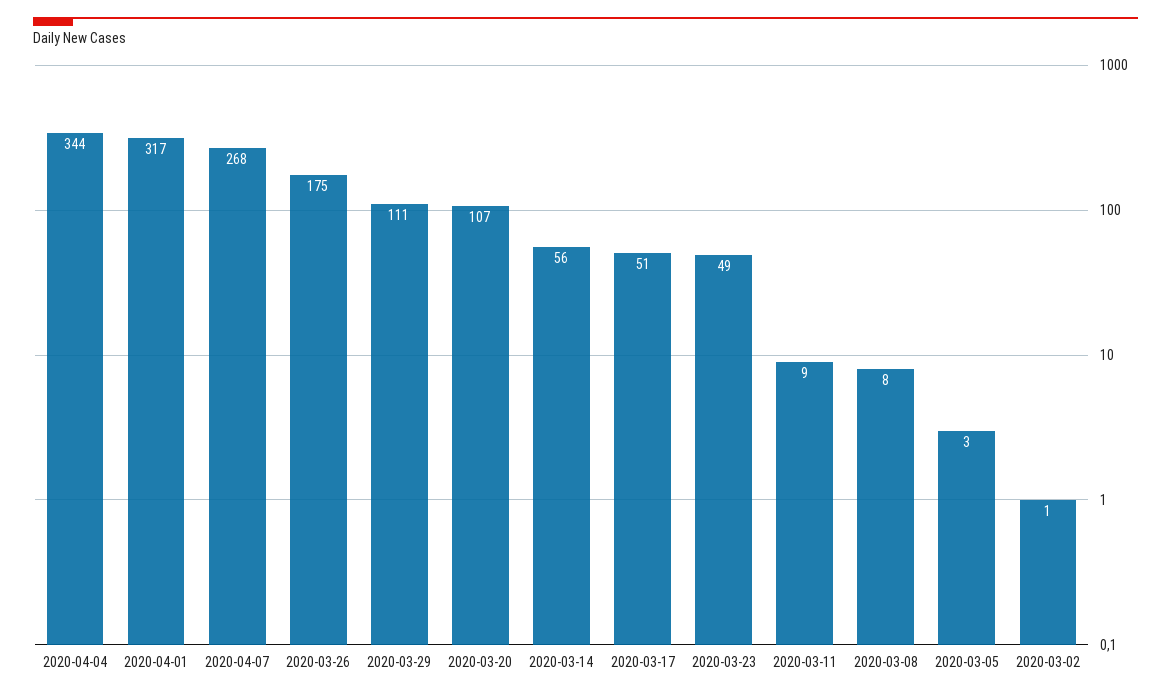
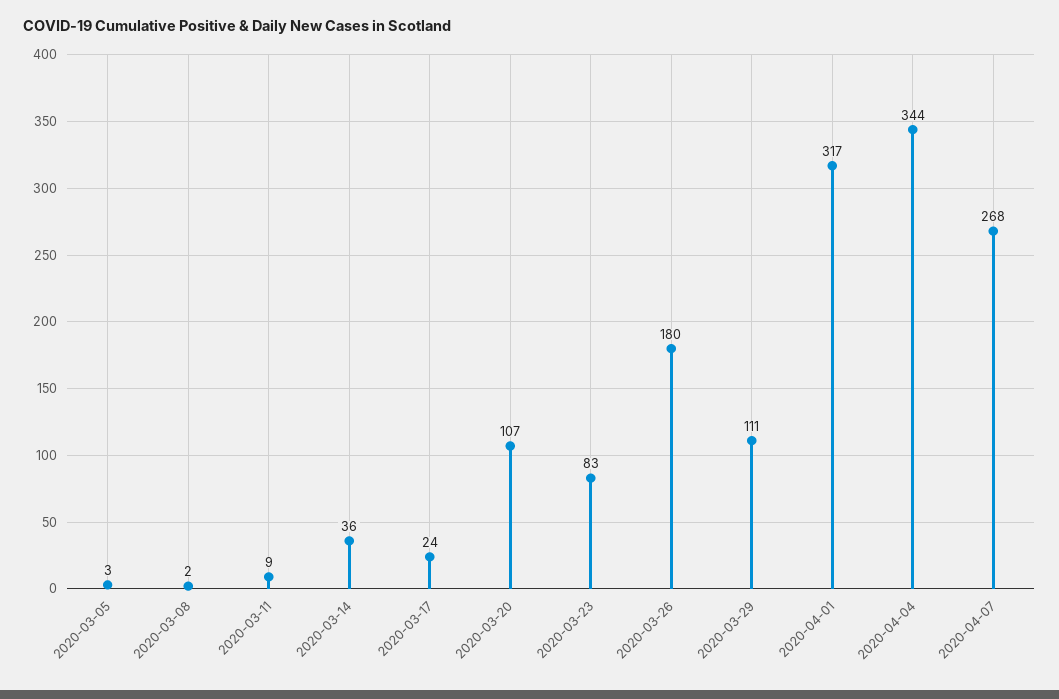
2020-03-26: 175 -> 180
2020-03-14: 56 -> 36
2020-03-17: 51 -> 24
2020-03-23: 49 -> 83
2020-03-08: 8 -> 2
2020-03-02: 1 -> none

